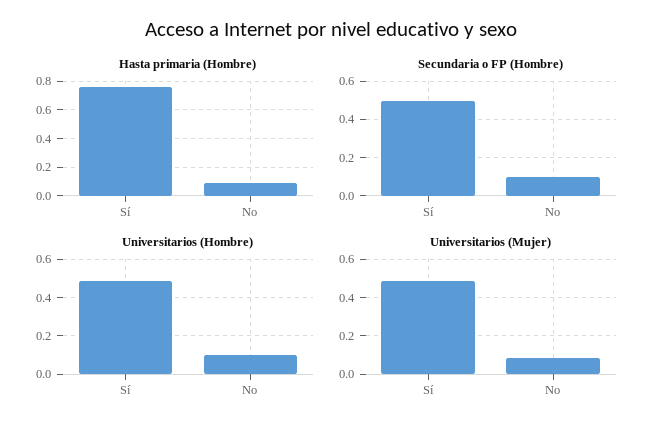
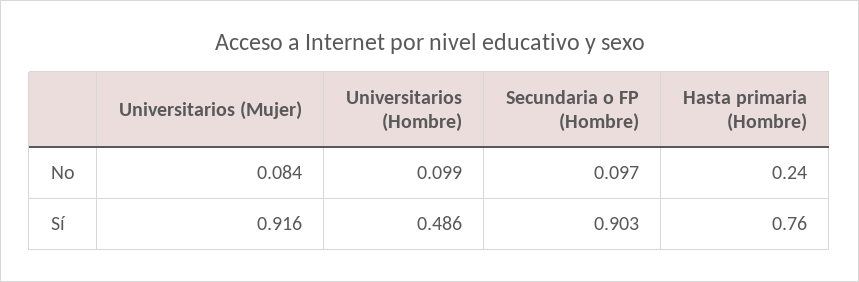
Hasta primaria (Hombre), No: 0.1 -> 0.24
Secundaria o FP (Hombre), Sí: 0.5 -> 0.903
Universitarios (Mujer), Sí: 0.5 -> 0.916

